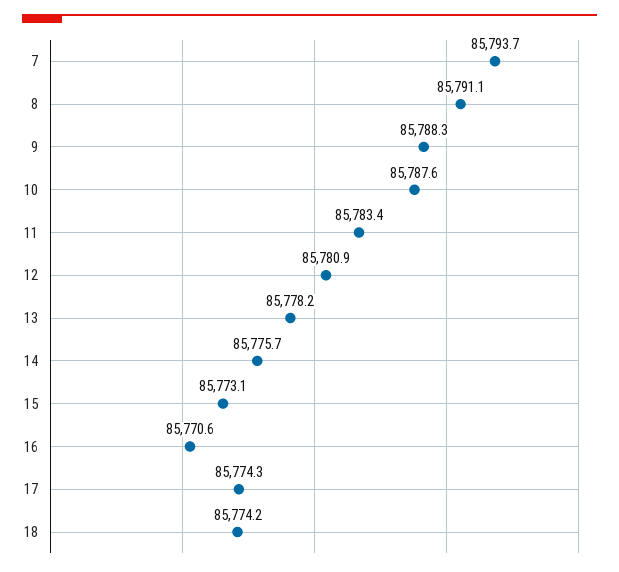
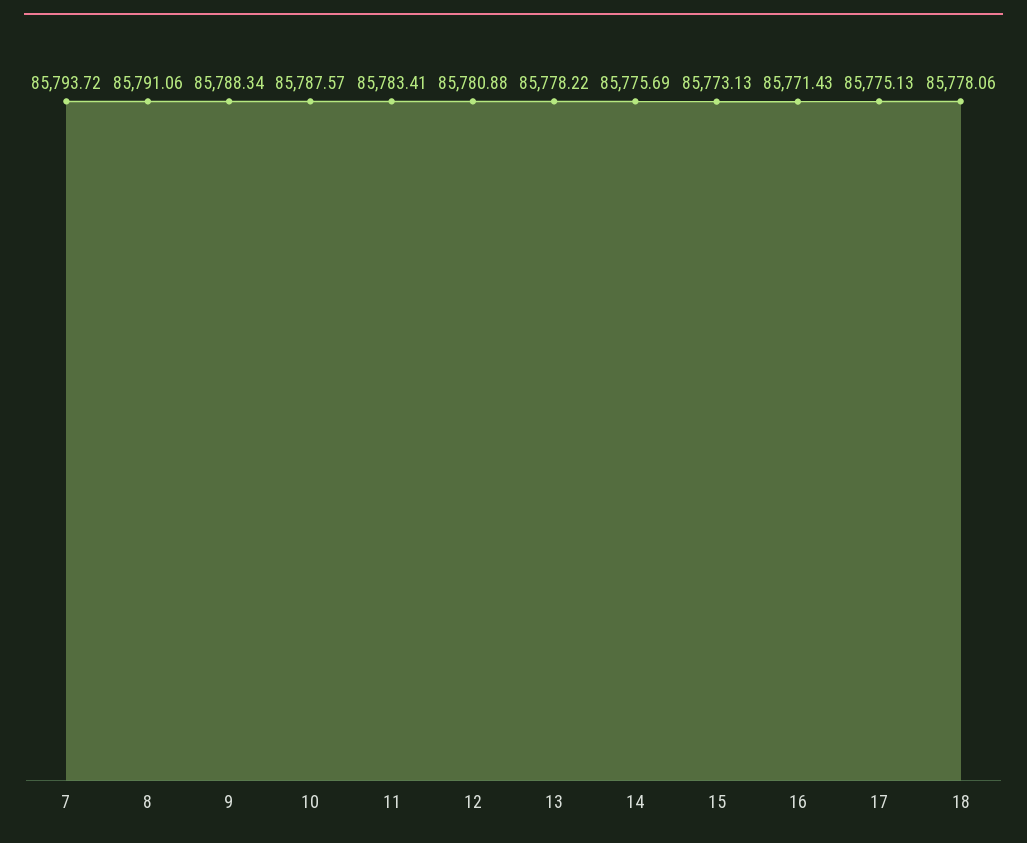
16: 85770.6 -> 85771.43
17: 85774.3 -> 85775.13
18: 85774.2 -> 85778.06

